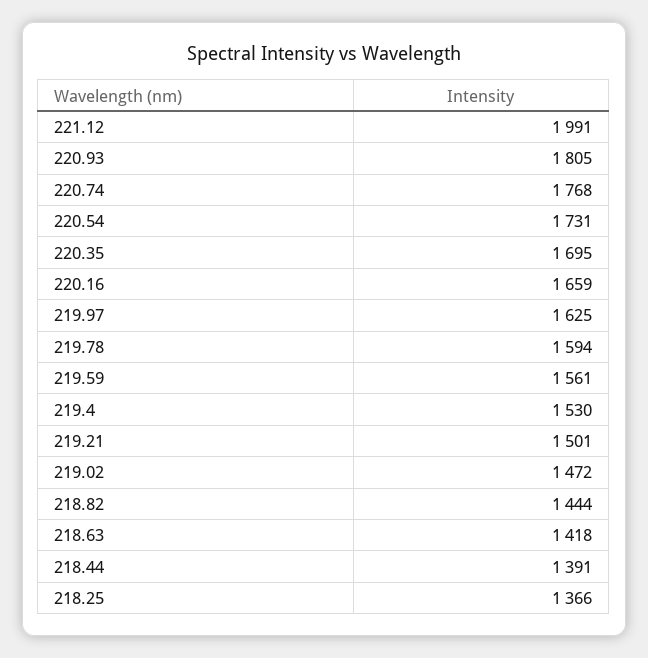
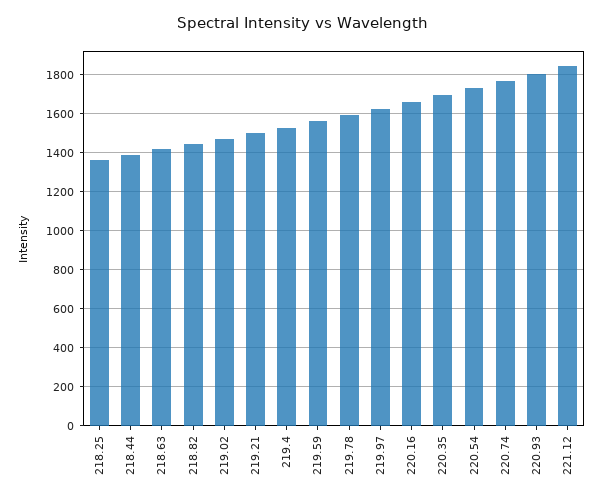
221.12: 1991 -> 1850

